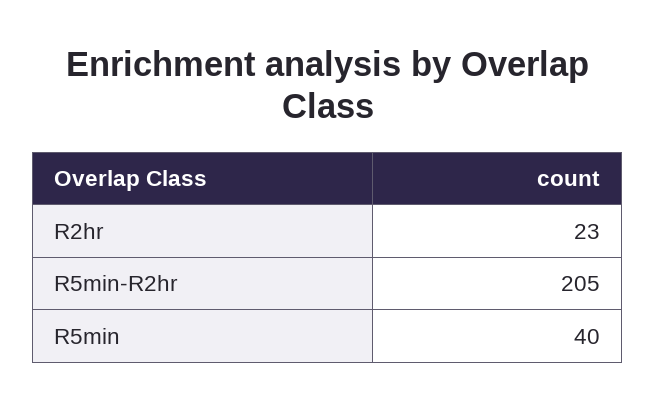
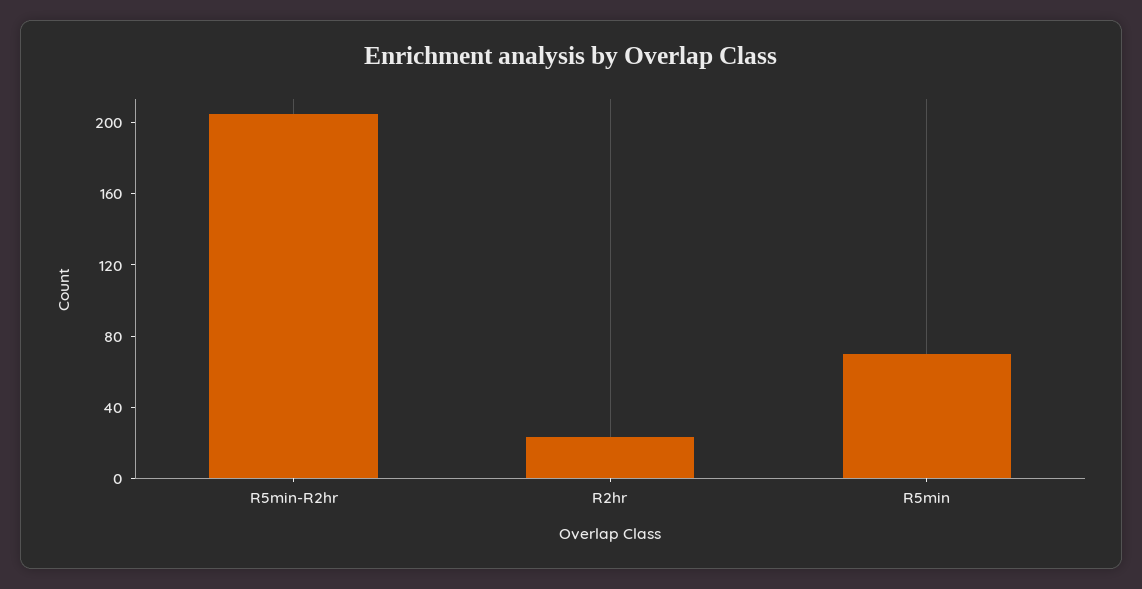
R5min: 40 -> 70

